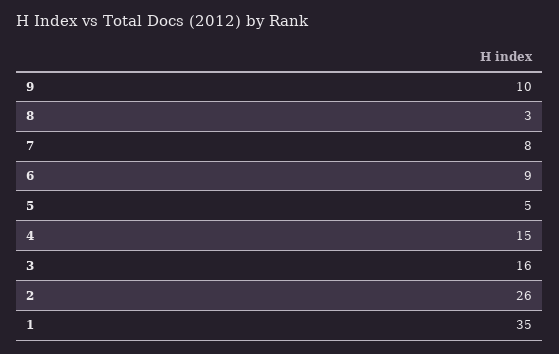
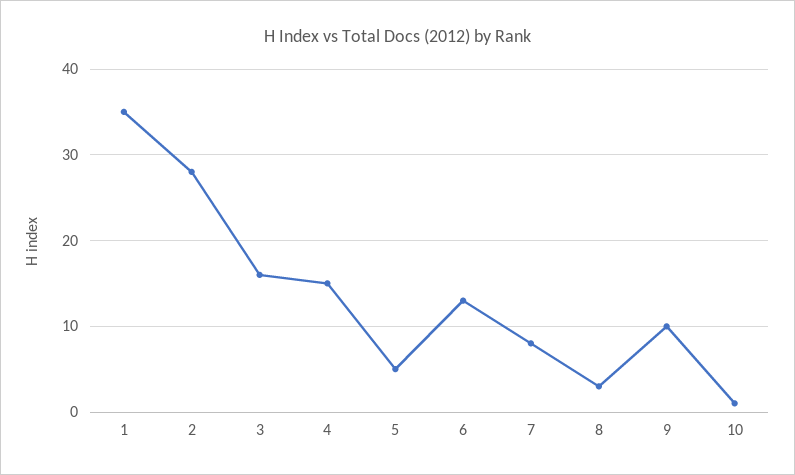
6: 9 -> 13
2: 26 -> 28
10: none -> 1

